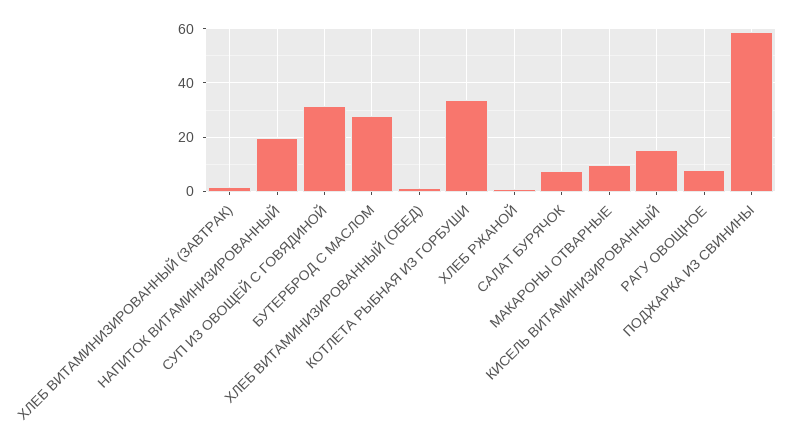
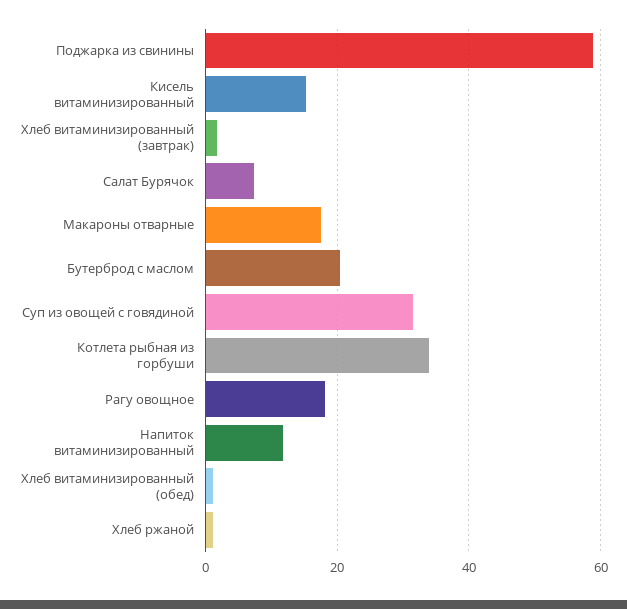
НАПИТОК ВИТАМИНИЗИРОВАННЫЙ: 20 -> 12
БУТЕРБРОД С МАСЛОМ: 27.5 -> 20
МАКАРОНЫ ОТВАРНЫЕ: 10 -> 18
РАГУ ОВОЩНОЕ: 7.5 -> 18

